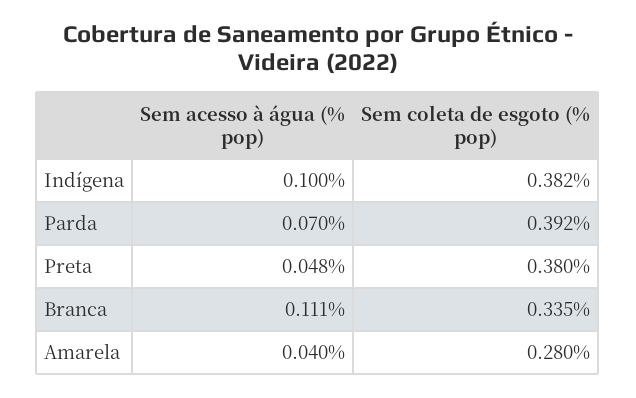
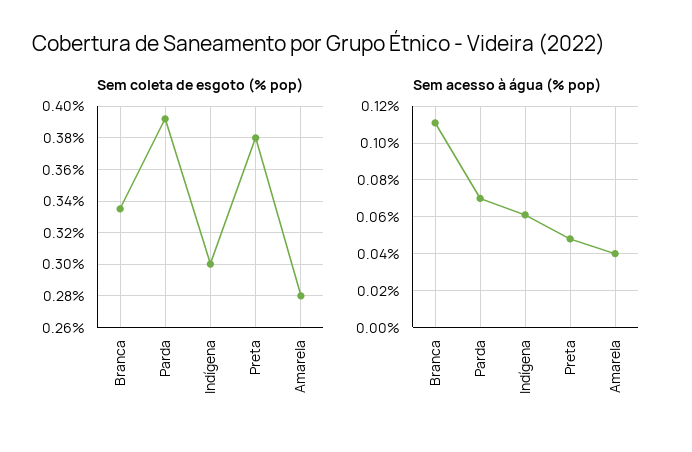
Sem acesso à água (% pop), Indígena: 0.1 -> 0.06
Sem coleta de esgoto (% pop), Indígena: 0.382 -> 0.3

